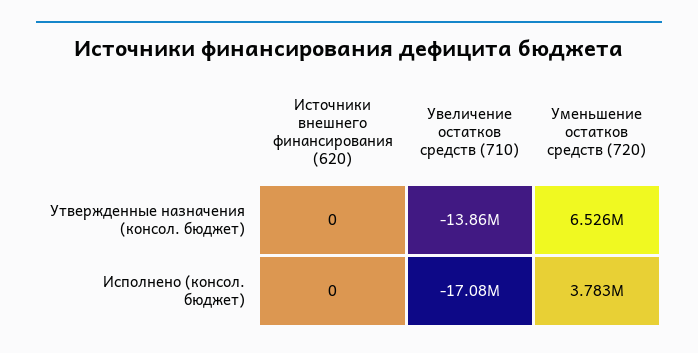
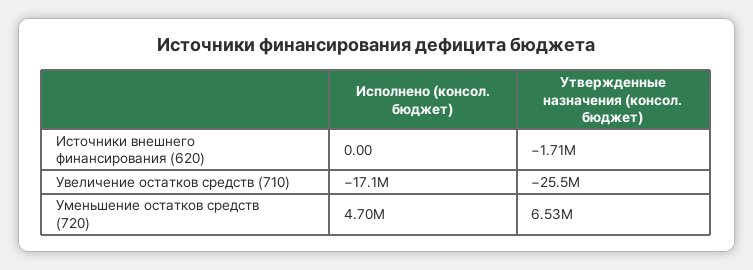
Источники внешнего финансирования (620), Утвержденные назначения (консол. бюджет): 0 -> -1710000
Увеличение остатков средств (710), Утвержденные назначения (консол. бюджет): -13860000 -> -25500000
Уменьшение остатков средств (720), Исполнено (консол. бюджет): 3783000 -> 4700000

